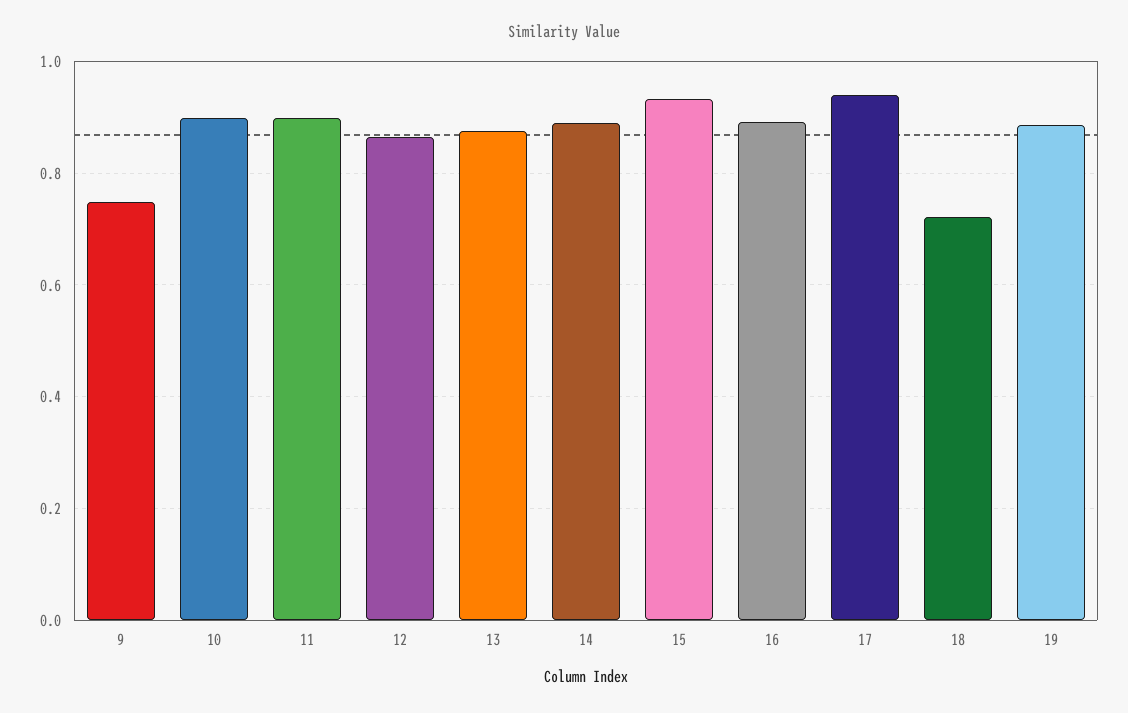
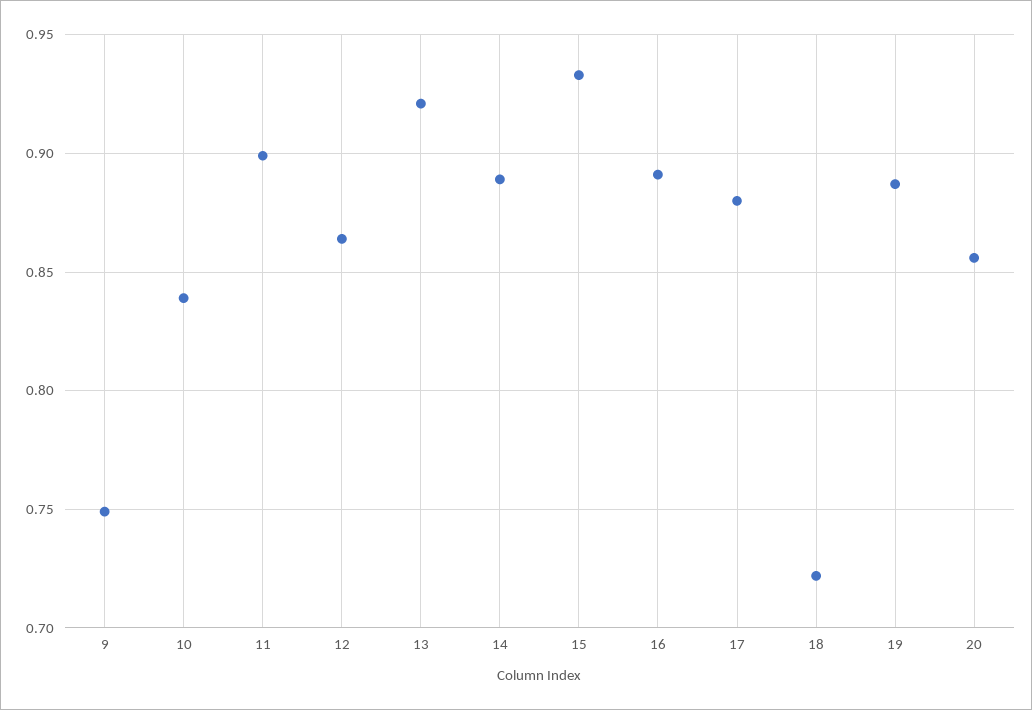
10: 0.9 -> 0.84
13: 0.88 -> 0.92
17: 0.94 -> 0.88
20: none -> 0.855

